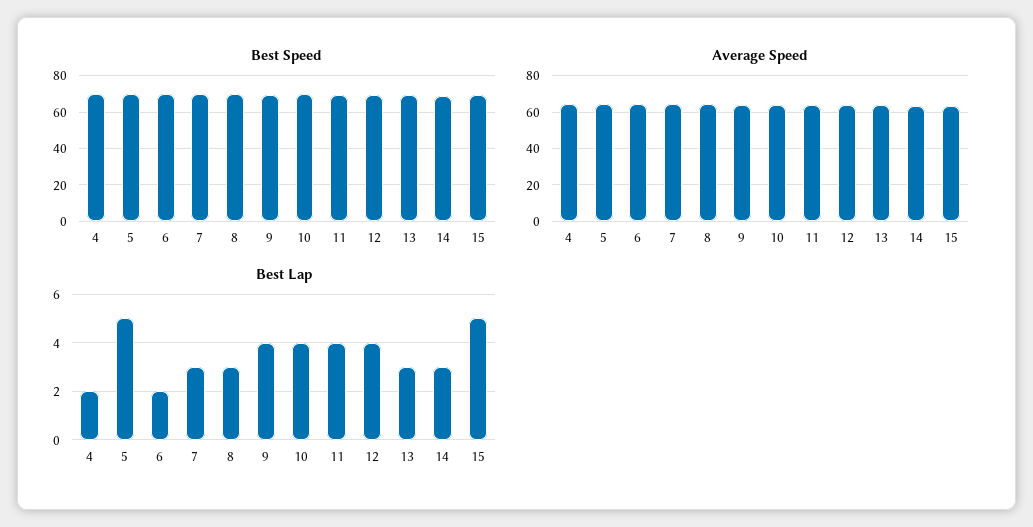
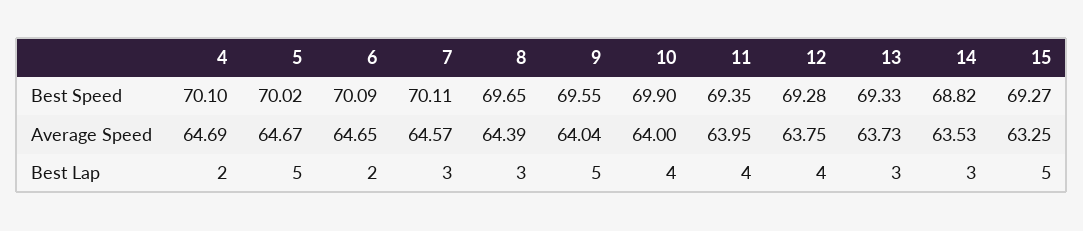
Best Lap, 9: 4 -> 5

